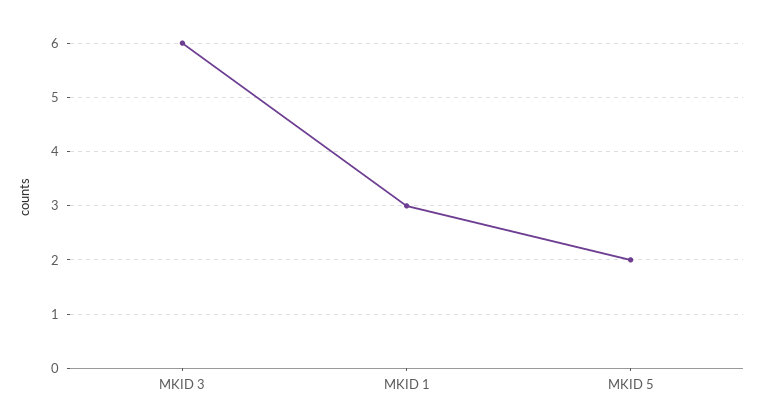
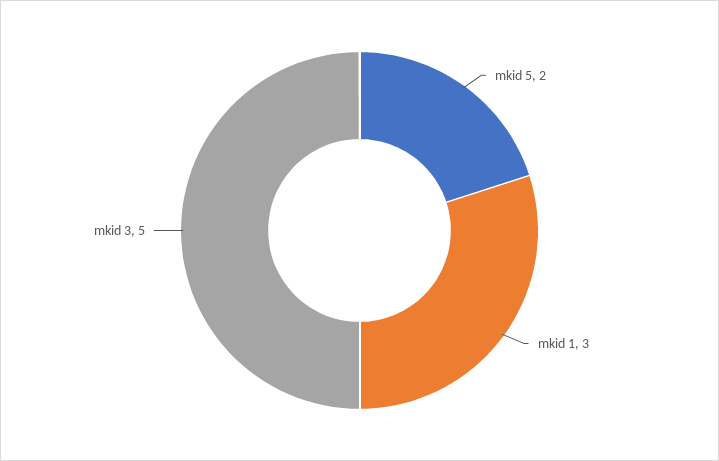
MKID 3: 6 -> 5

